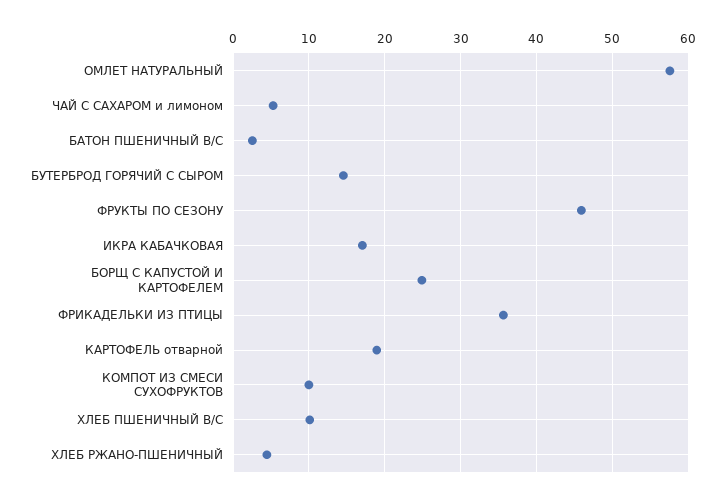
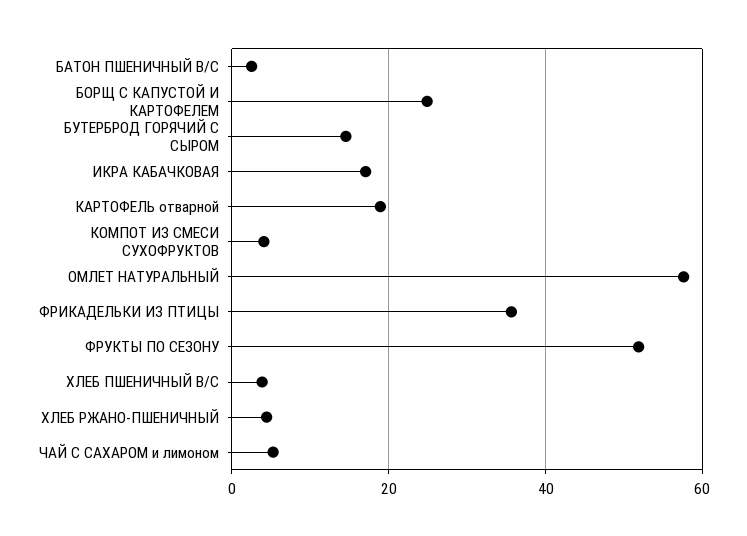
ФРУКТЫ ПО СЕЗОНУ: 46 -> 52
КОМПОТ ИЗ СМЕСИ СУХОФРУКТОВ: 10 -> 4
ХЛЕБ ПШЕНИЧНЫЙ В/С: 10 -> 4

